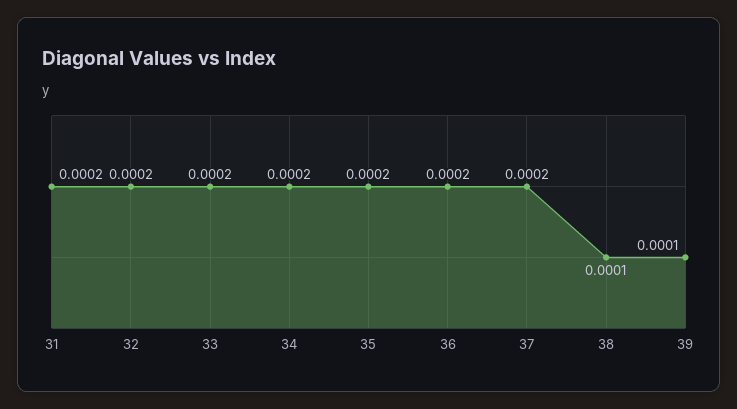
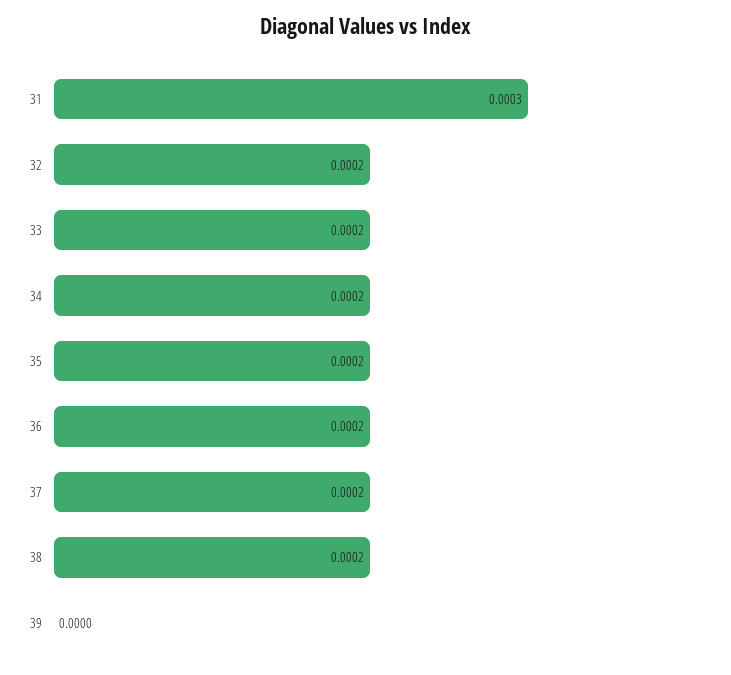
31: 0.0002 -> 0.0003
38: 0.0001 -> 0.0002
39: 0.0001 -> 0

